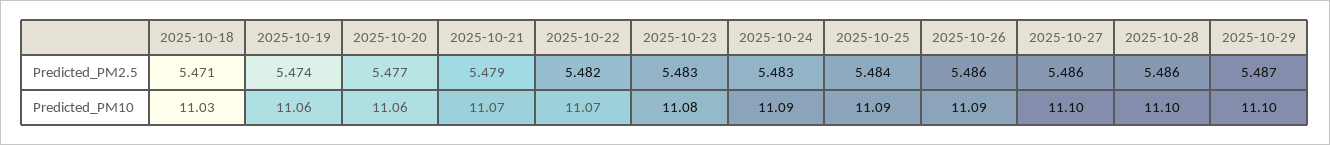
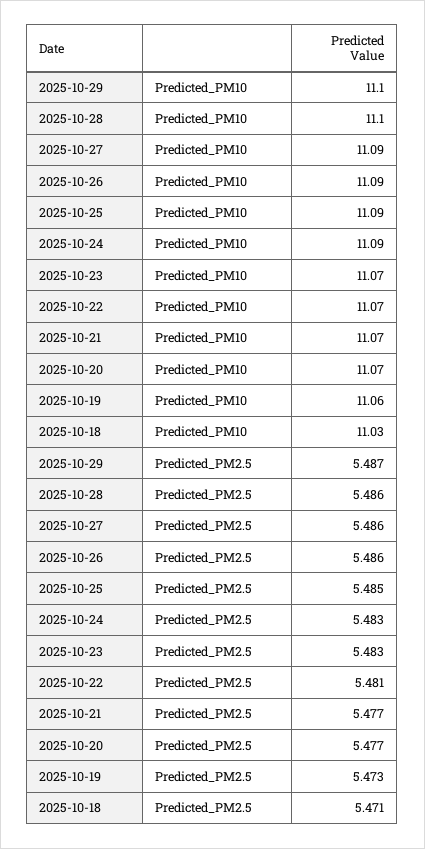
2025-10-19, Predicted_PM2.5: 5.474 -> 5.473
2025-10-21, Predicted_PM2.5: 5.479 -> 5.477
2025-10-22, Predicted_PM2.5: 5.482 -> 5.481
2025-10-25, Predicted_PM2.5: 5.484 -> 5.485
2025-10-20, Predicted_PM10: 11.06 -> 11.07
2025-10-23, Predicted_PM10: 11.08 -> 11.07
2025-10-27, Predicted_PM10: 11.1 -> 11.09

